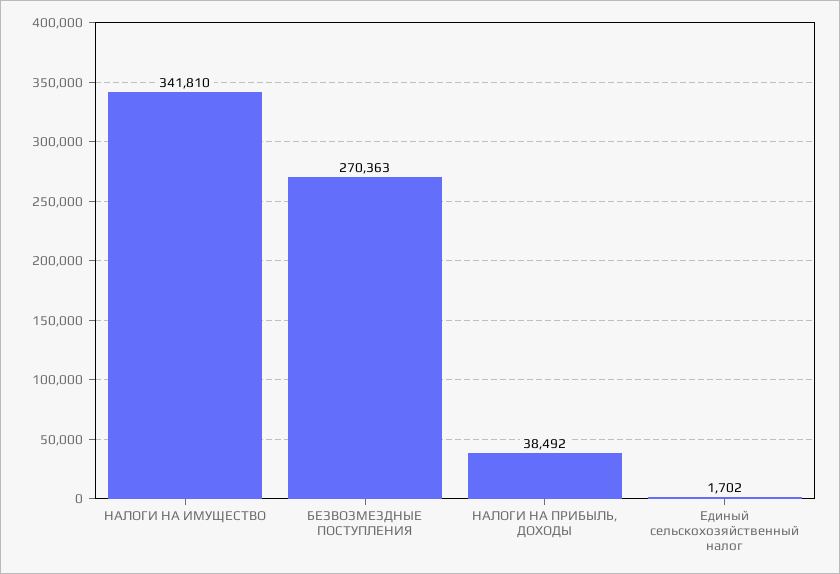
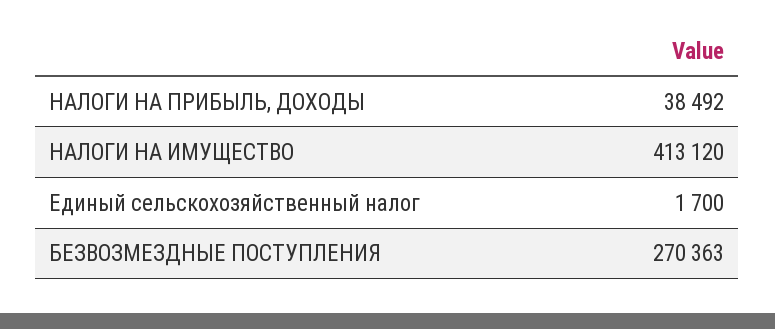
НАЛОГИ НА ИМУЩЕСТВО: 341810 -> 413120
Единый сельскохозяйственный налог: 1702 -> 1700

